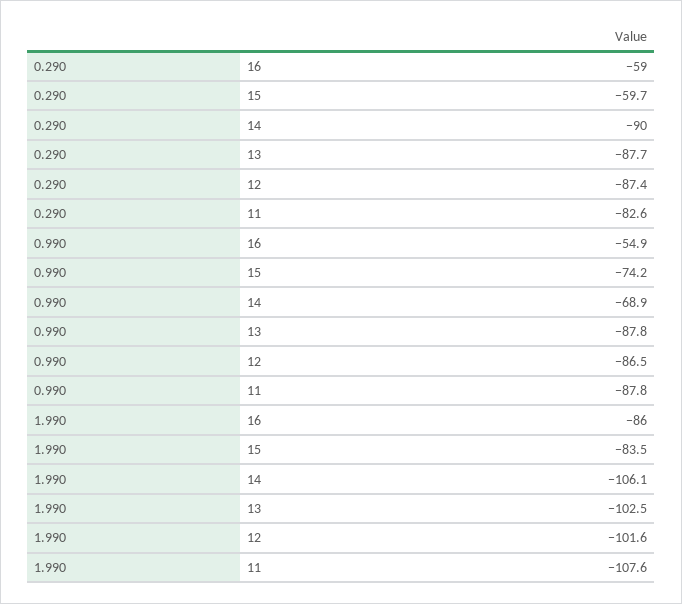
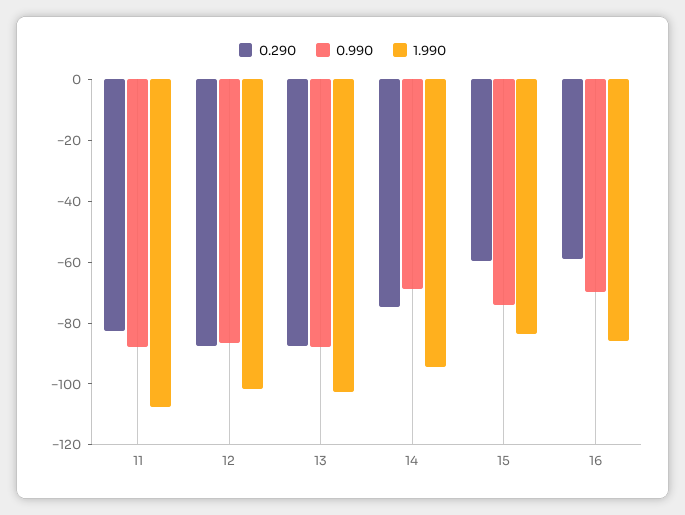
0.290, 14: -90 -> -75
0.990, 16: -54.9 -> -70
1.990, 14: -106.1 -> -95

